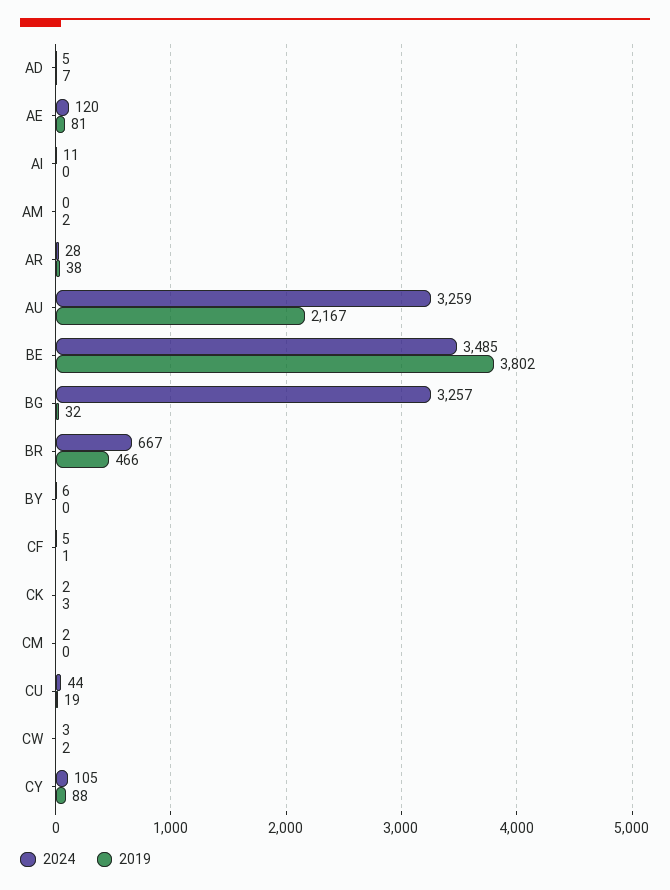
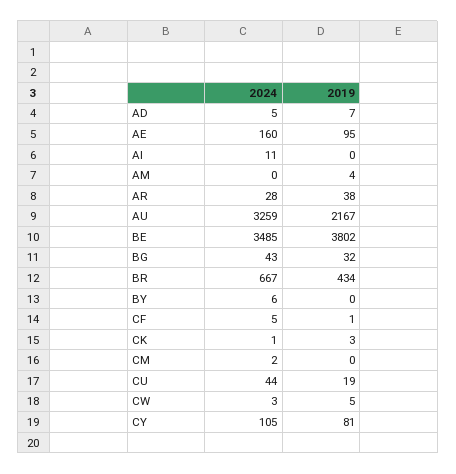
2024, AE: 120 -> 160
2019, AE: 81 -> 95
2019, AM: 2 -> 4
2024, BG: 3257 -> 43
2019, BR: 466 -> 434
2024, CK: 2 -> 1
2019, CW: 2 -> 5
2019, CY: 88 -> 81

